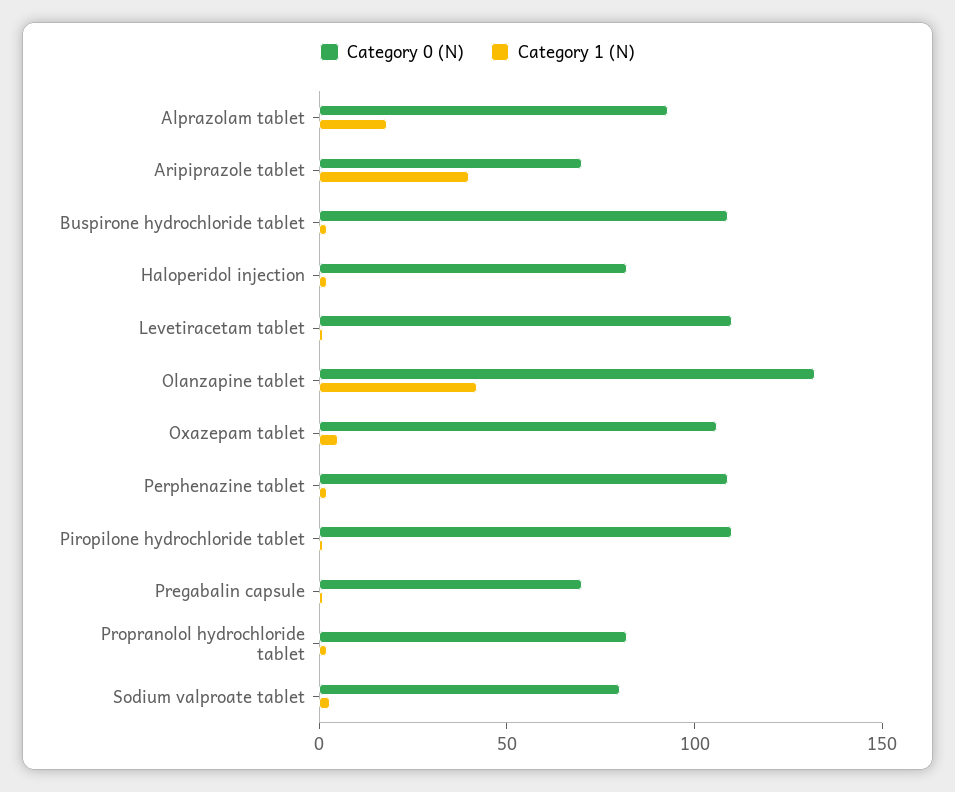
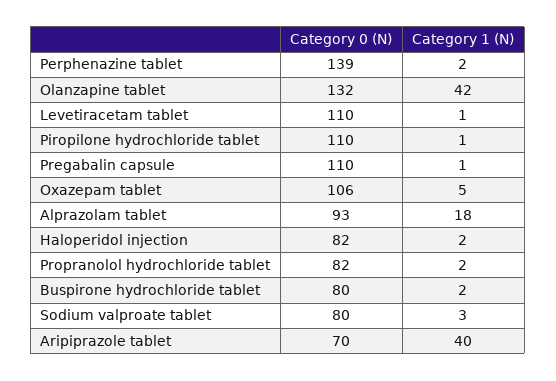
Category 0 (N), Buspirone hydrochloride tablet: 110 -> 80
Category 0 (N), Perphenazine tablet: 110 -> 139
Category 0 (N), Pregabalin capsule: 70 -> 110

